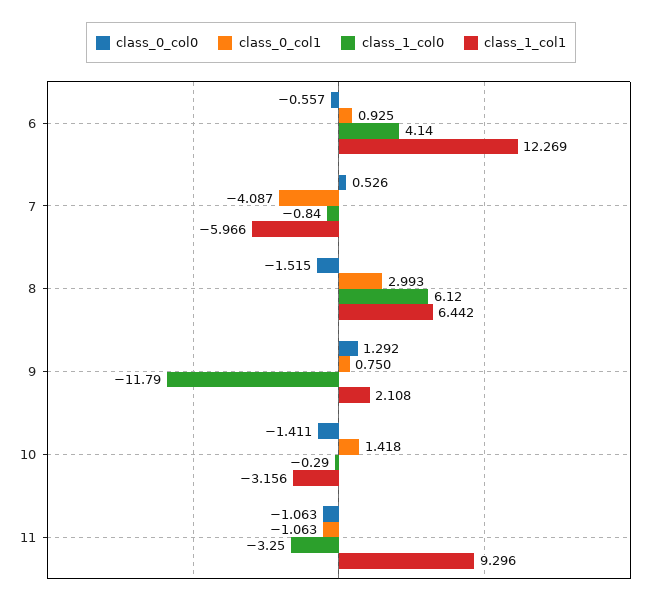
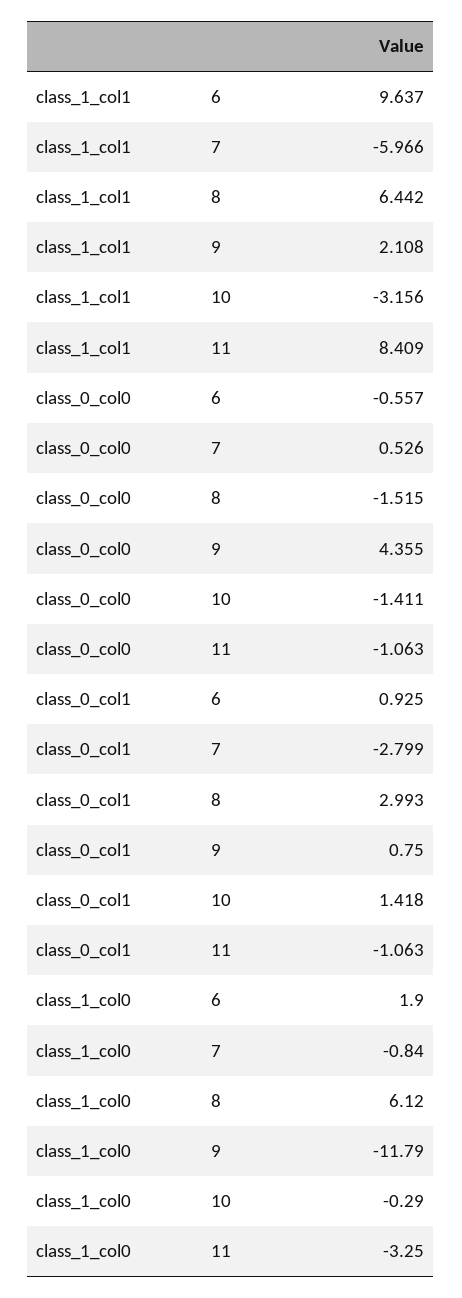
class_1_col0, 6: 4.14 -> 1.9
class_1_col1, 6: 12.269 -> 9.637
class_0_col1, 7: -4.087 -> -2.799
class_0_col0, 9: 1.292 -> 4.355
class_1_col1, 11: 9.296 -> 8.409

